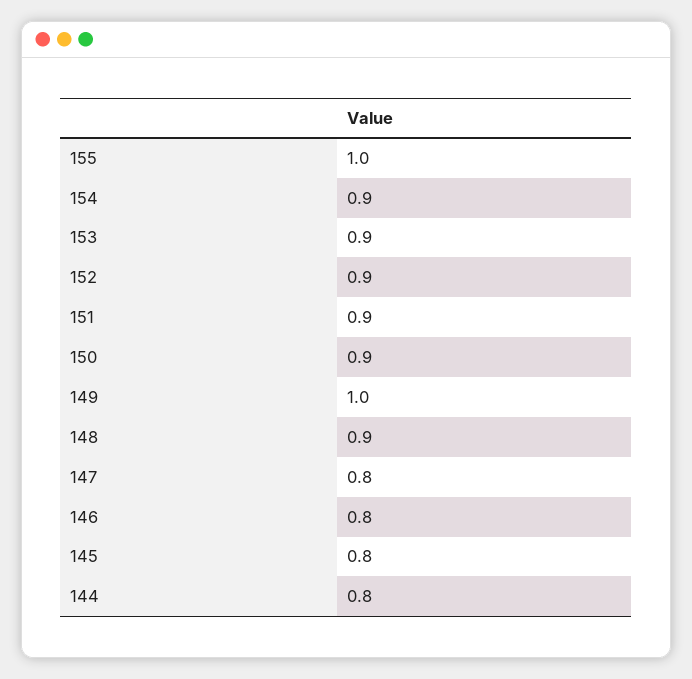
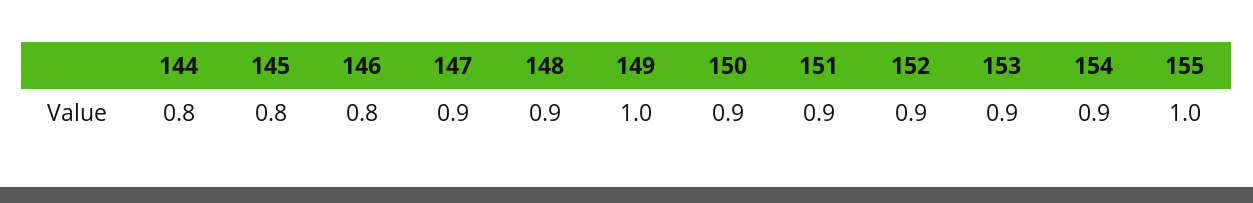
147: 0.8 -> 0.9

